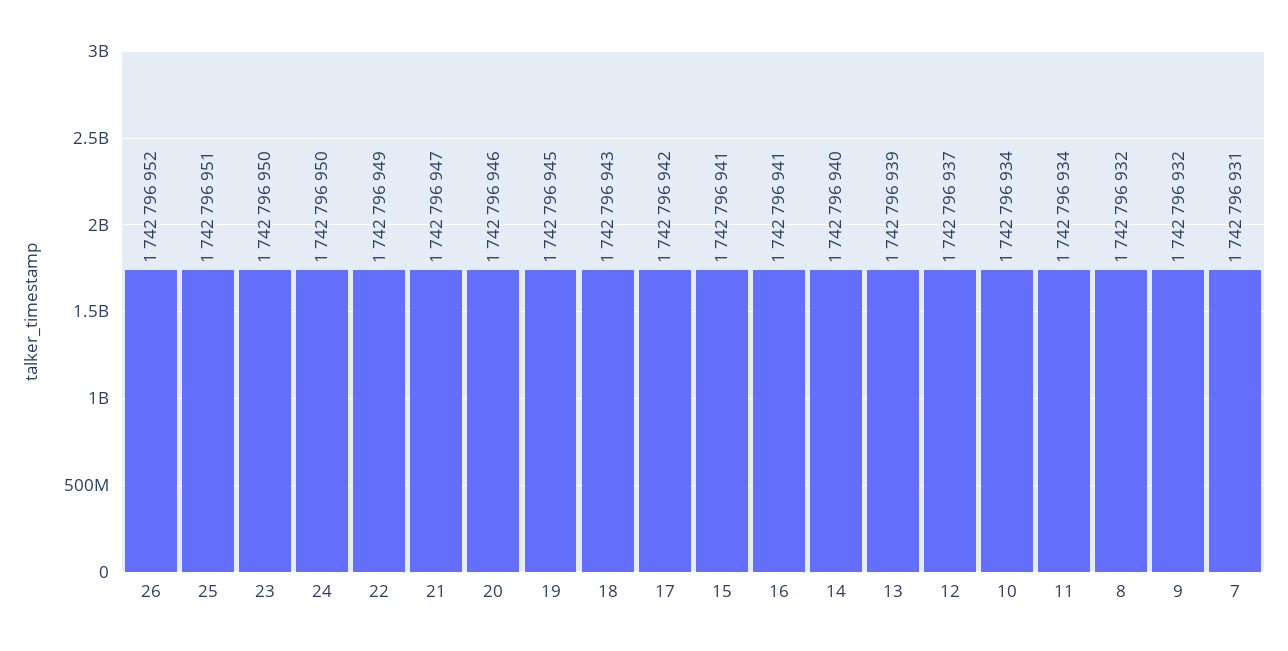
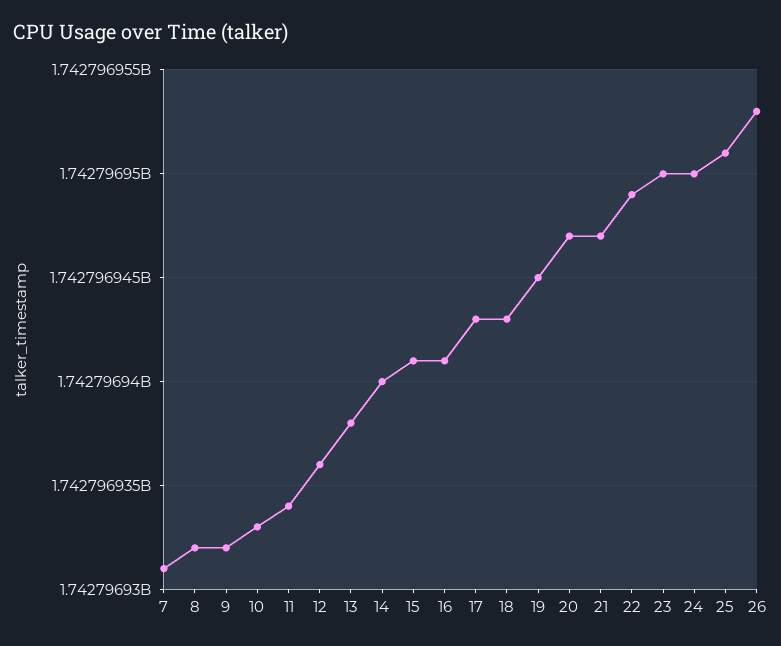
26: 1742796952 -> 1742796953
20: 1742796946 -> 1742796947
17: 1742796942 -> 1742796943
13: 1742796939 -> 1742796938
12: 1742796937 -> 1742796936
10: 1742796934 -> 1742796933

